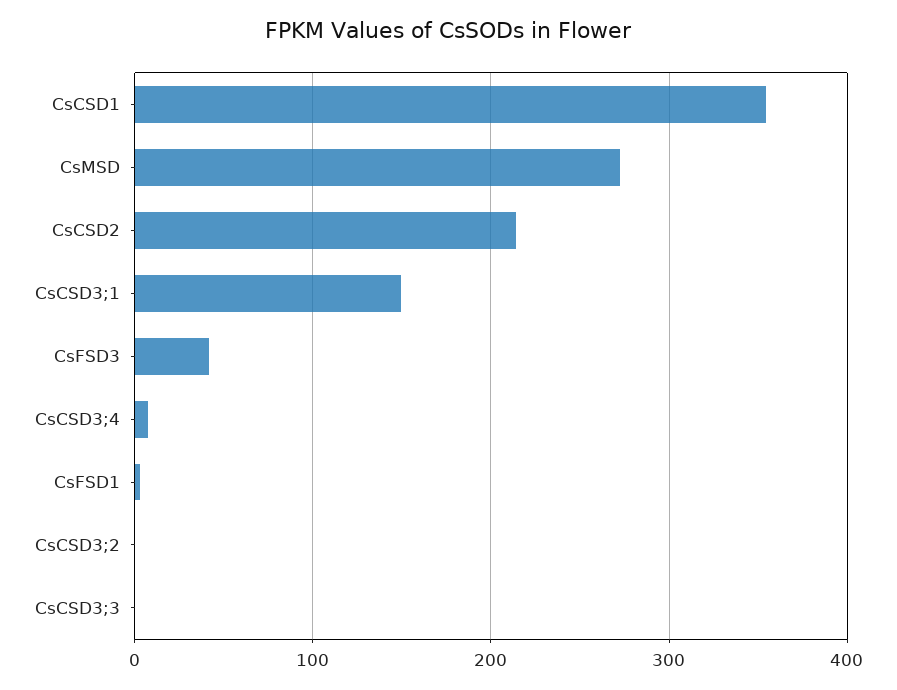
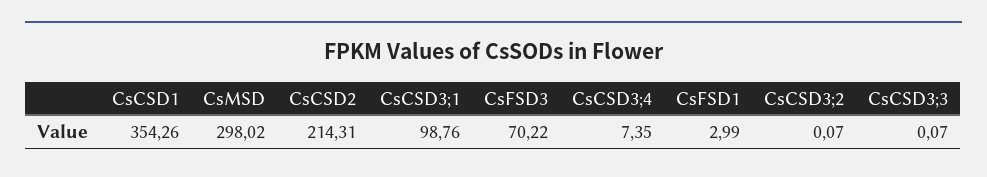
CsMSD: 270 -> 298.02
CsCSD3;1: 150 -> 98.76
CsFSD3: 40 -> 70.22

